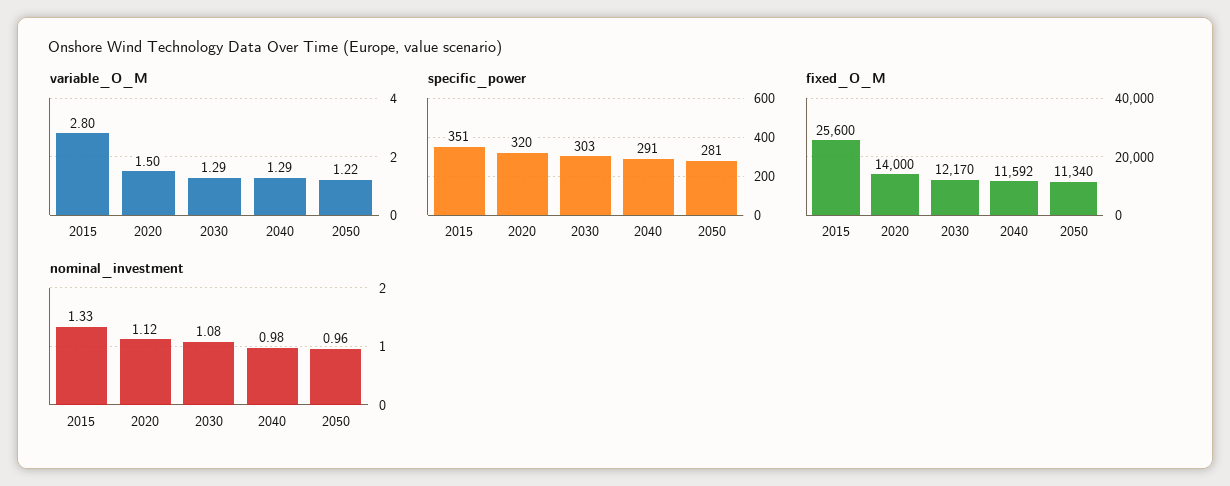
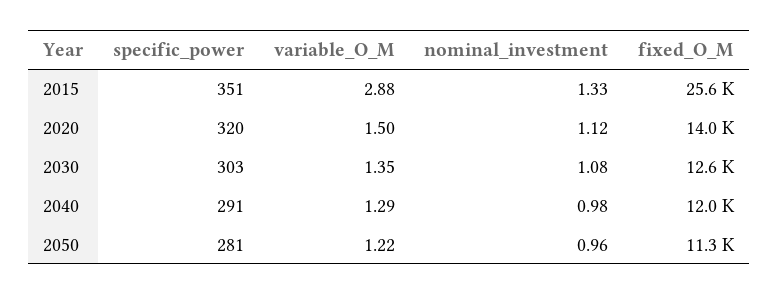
variable_O_M, 2015: 2.8 -> 2.88
variable_O_M, 2030: 1.29 -> 1.35
fixed_O_M, 2030: 12170 -> 12600
fixed_O_M, 2040: 11592 -> 12000

